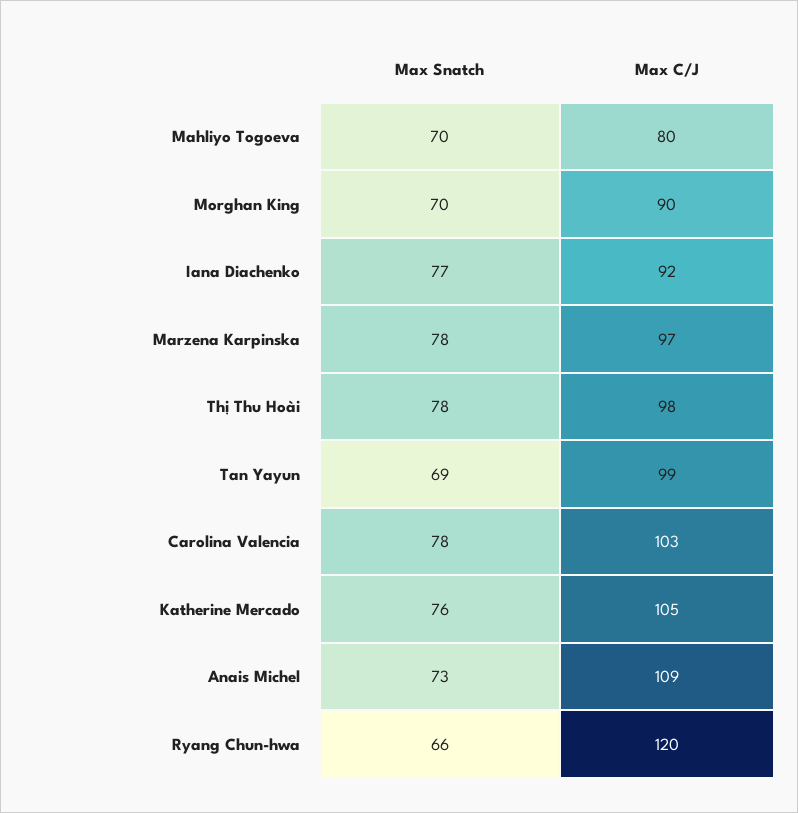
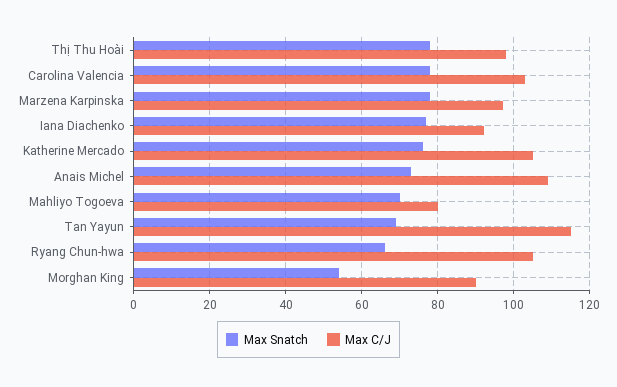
Max Snatch, Morghan King: 70 -> 55
Max C/J, Tan Yayun: 99 -> 115
Max C/J, Ryang Chun-hwa: 120 -> 105

